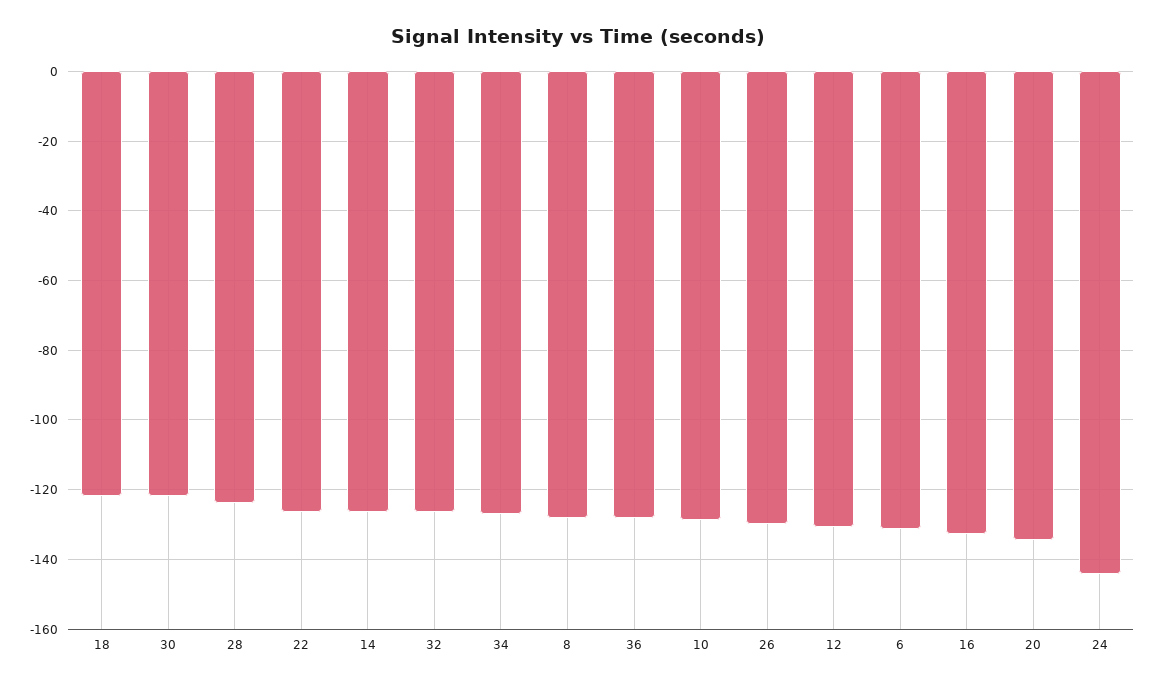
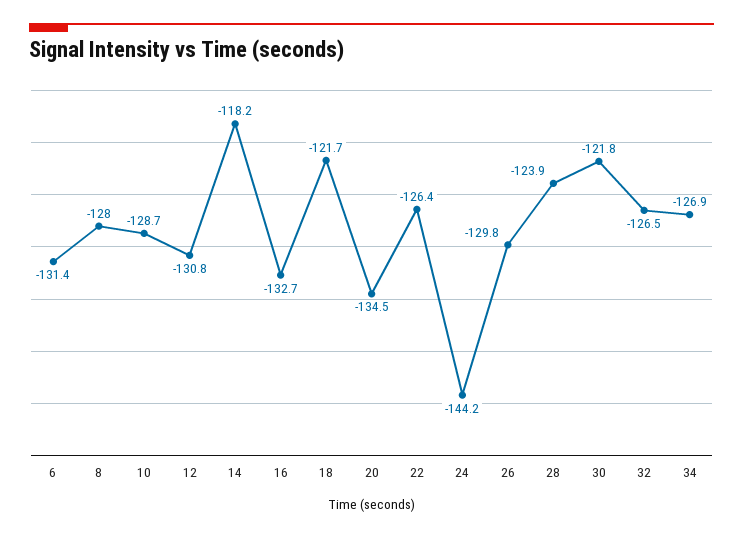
14: -126 -> -118.2
36: -128 -> none

